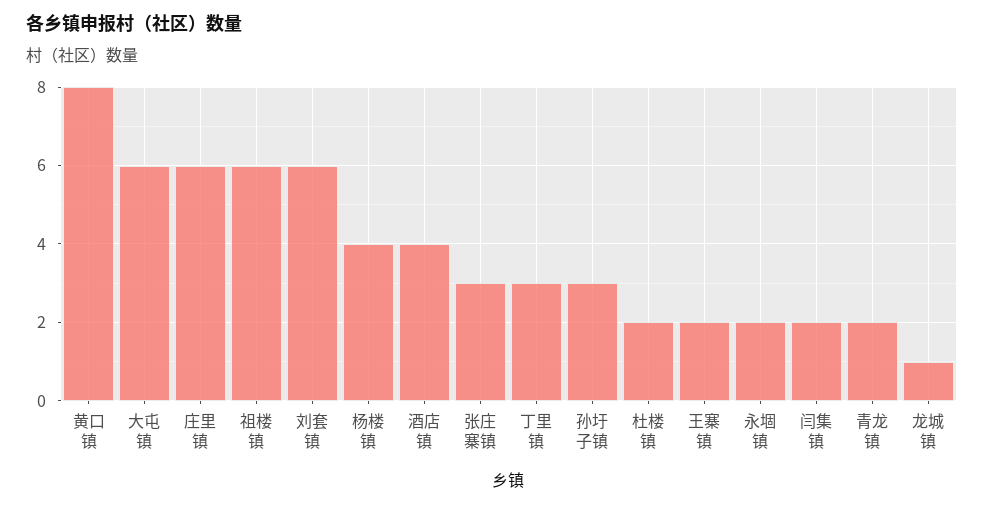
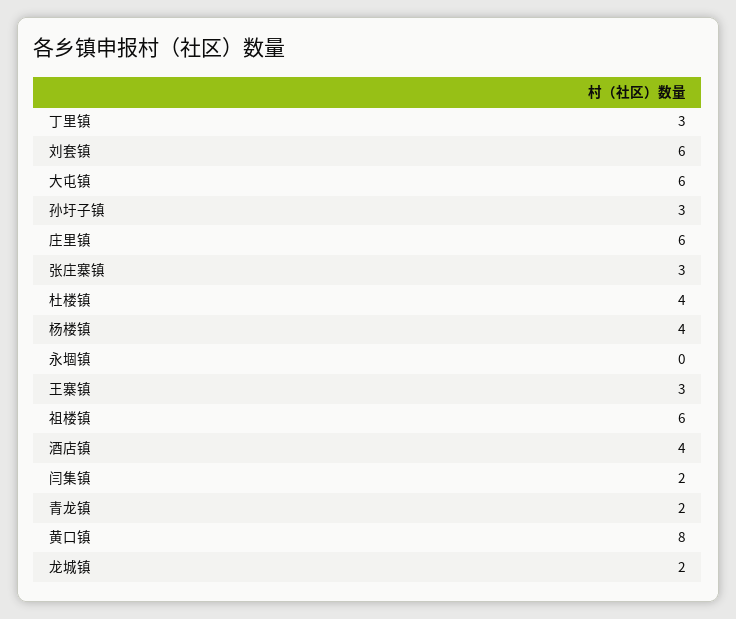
杜楼镇: 2 -> 4
王寨镇: 2 -> 3
永堌镇: 2 -> 0
龙城镇: 1 -> 2

